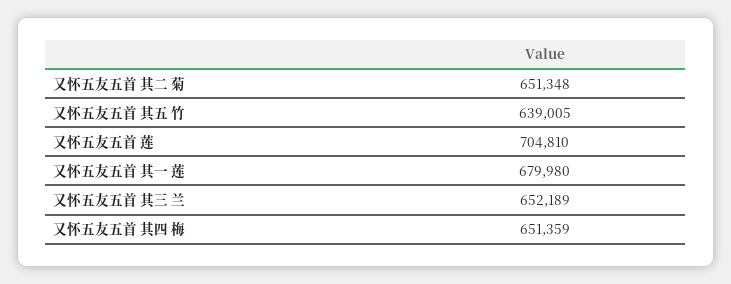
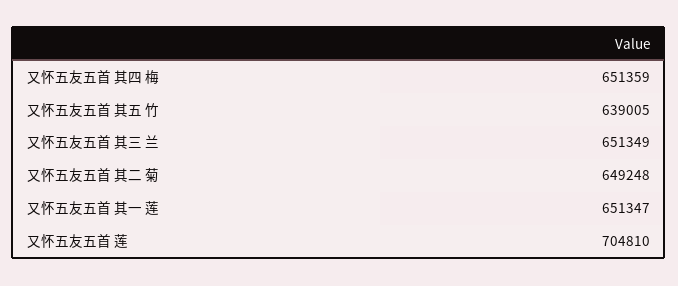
又怀五友五首 其二 菊: 651348 -> 649248
又怀五友五首 其一 莲: 679980 -> 651347
又怀五友五首 其三 兰: 652189 -> 651349

